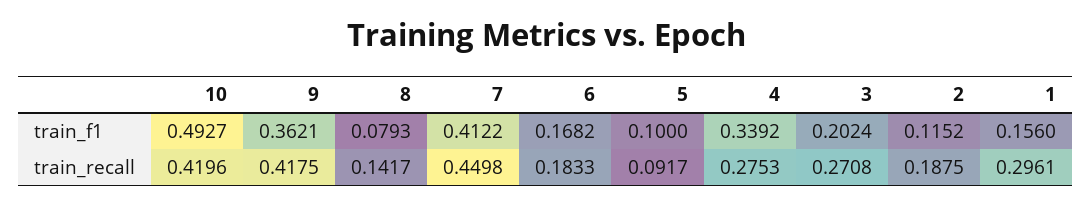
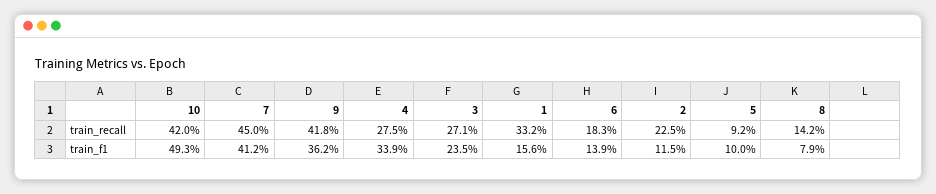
6, train_f1: 0.1682 -> 0.139
3, train_f1: 0.2024 -> 0.235
2, train_recall: 0.1875 -> 0.225
1, train_recall: 0.2961 -> 0.332

